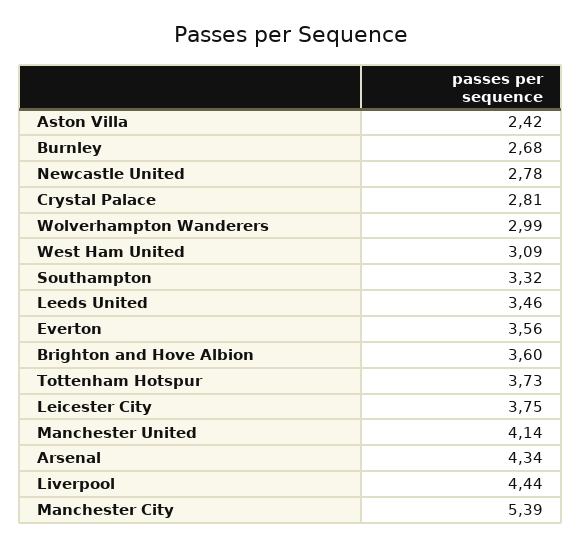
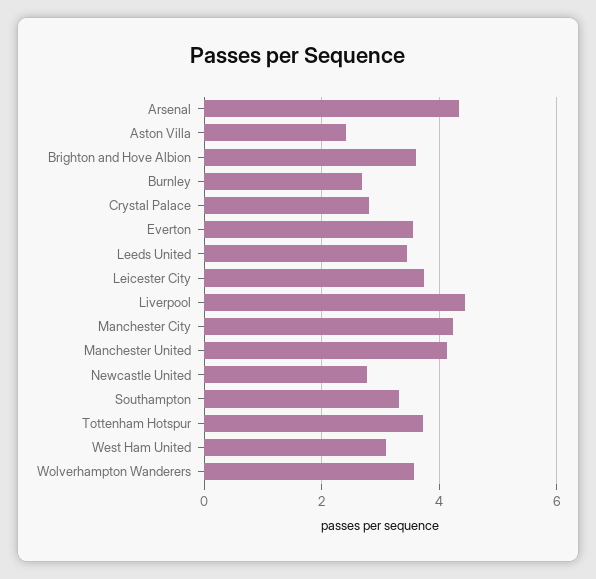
Wolverhampton Wanderers: 2.99 -> 3.6
Manchester City: 5.39 -> 4.2

